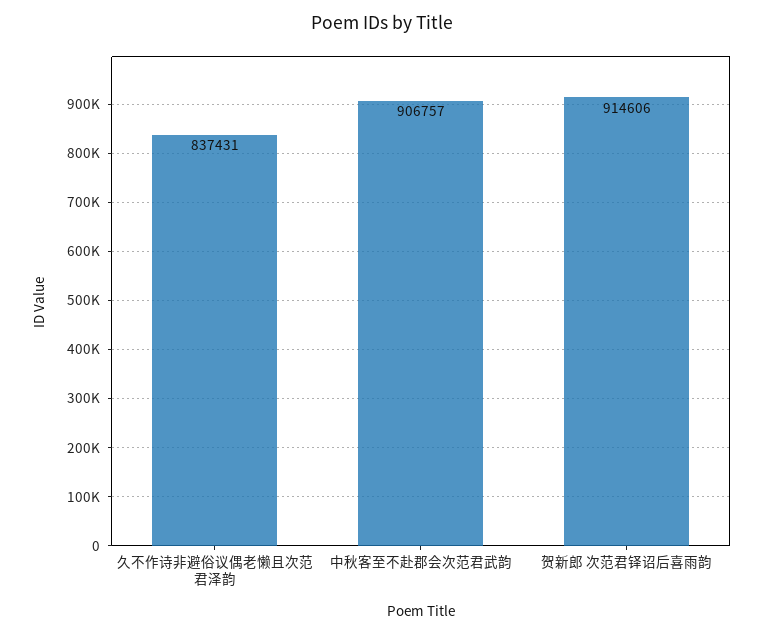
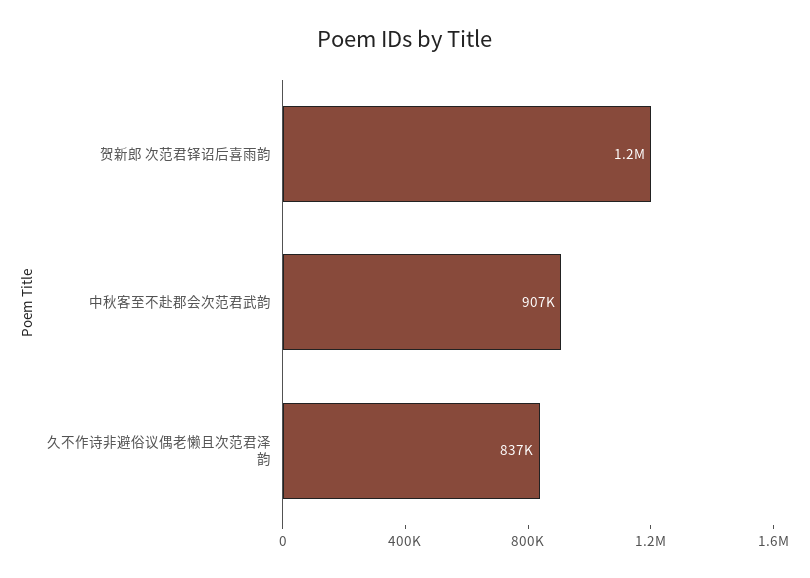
贺新郎 次范君铎诏后喜雨韵: 914606 -> 1200000

